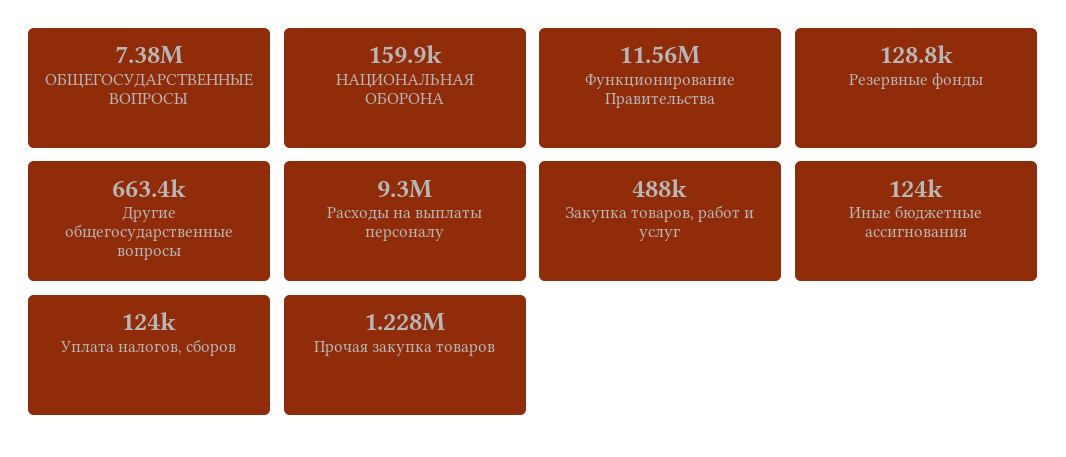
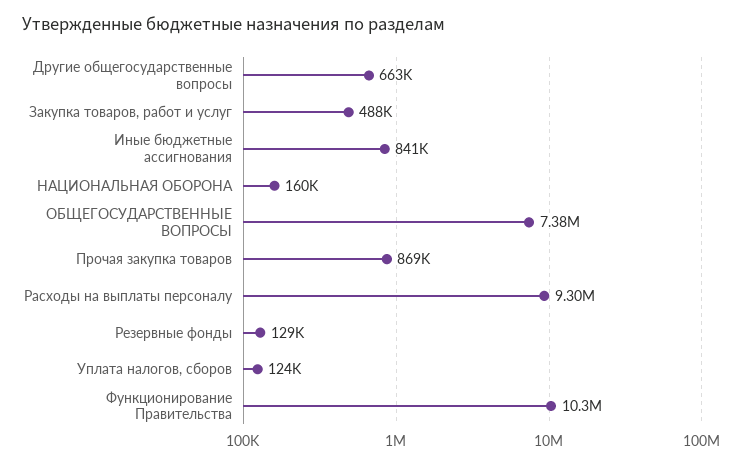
Функционирование Правительства: 11560000 -> 10300000
Иные бюджетные ассигнования: 124000 -> 841000
Прочая закупка товаров: 1228000 -> 869000

